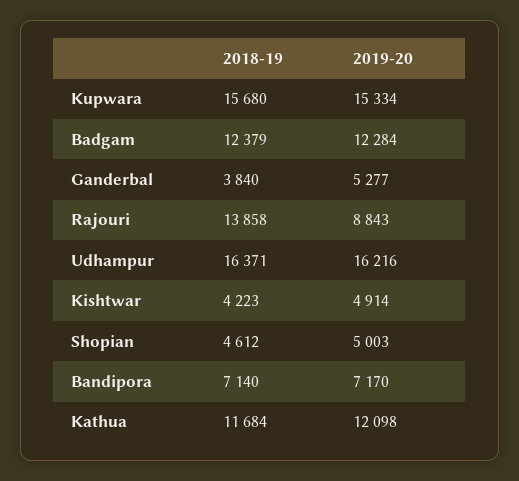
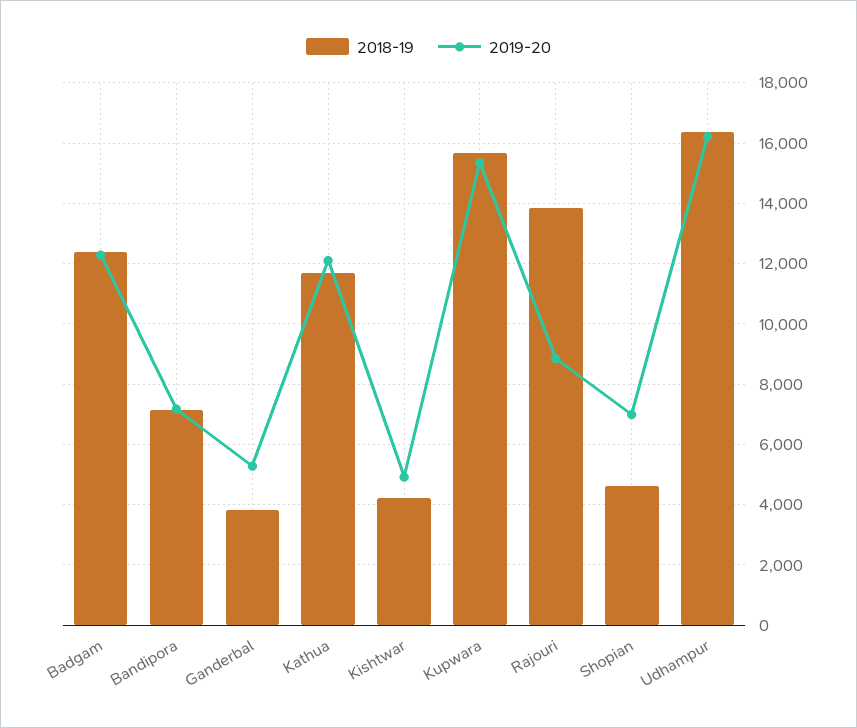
2019-20, Shopian: 5003 -> 7000

